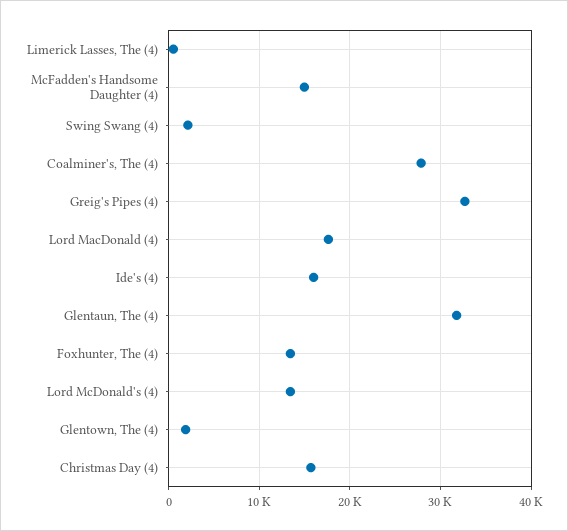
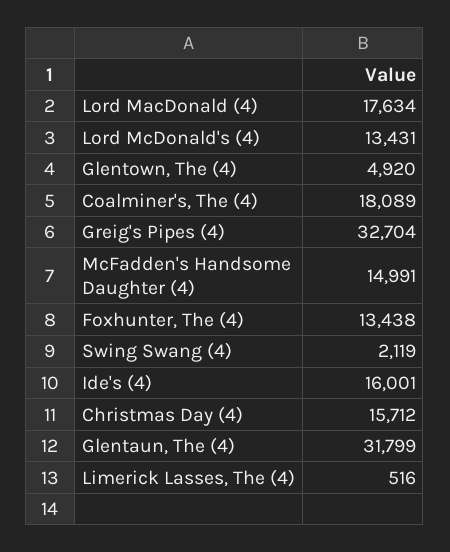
Coalminer's, The (4): 28000 -> 18089
Glentown, The (4): 2000 -> 4920

